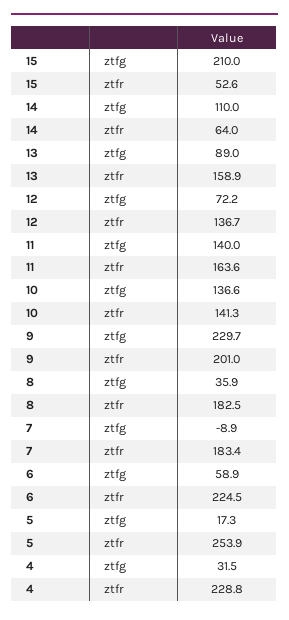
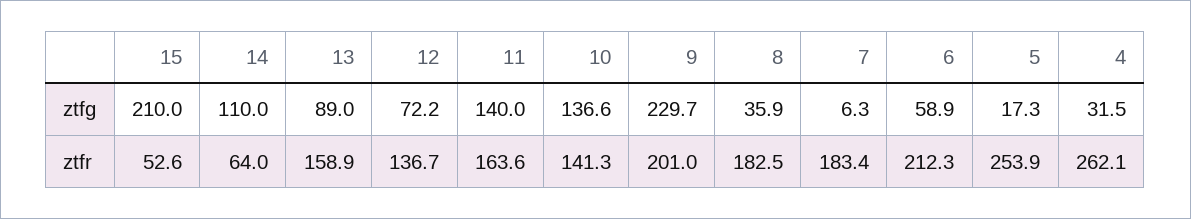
7, ztfg: -8.9 -> 6.3
6, ztfr: 224.5 -> 212.3
4, ztfr: 228.8 -> 262.1

